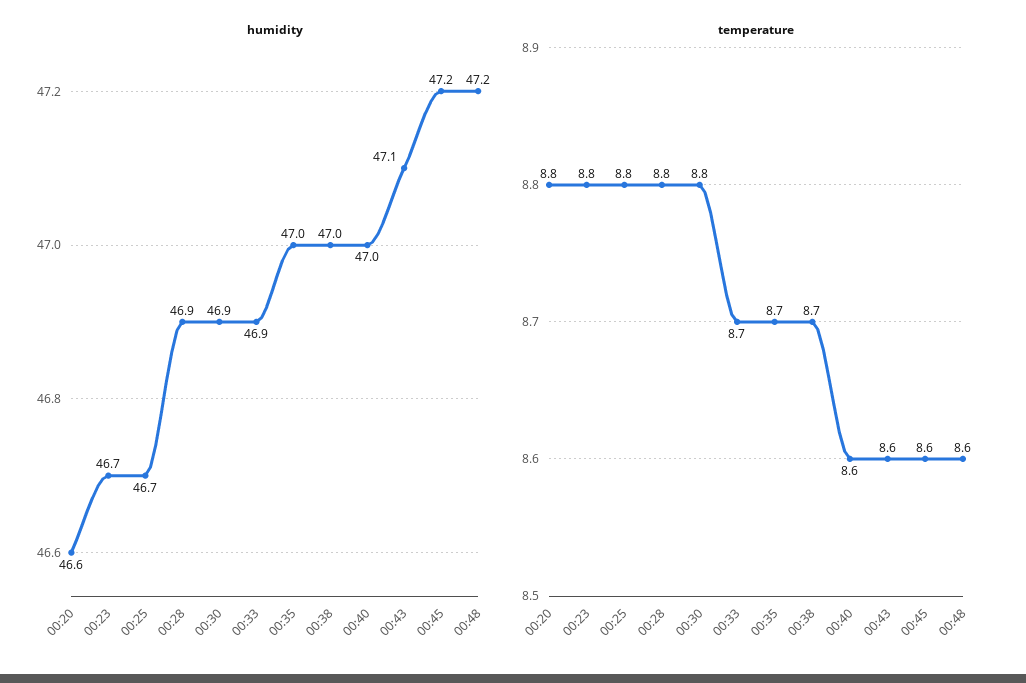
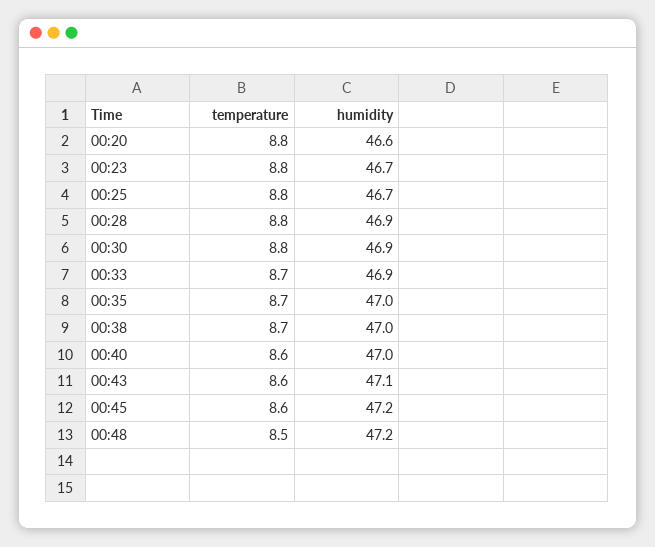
temperature, 00:48: 8.6 -> 8.5

